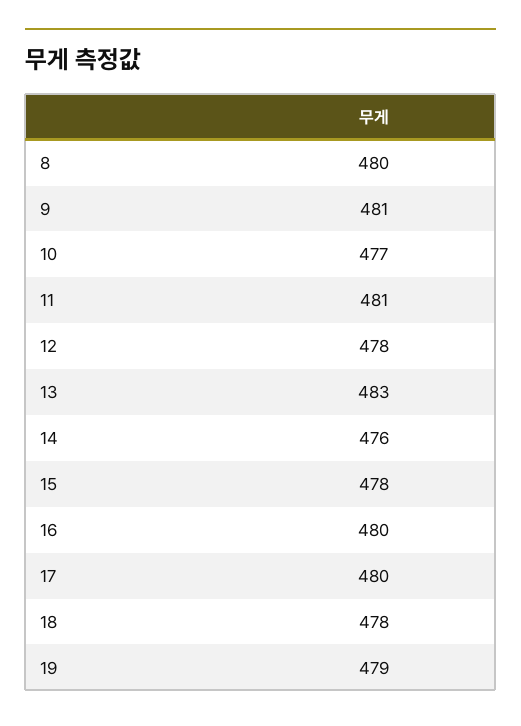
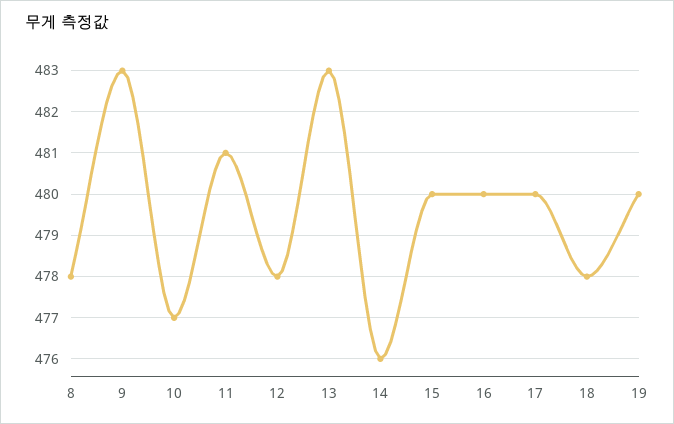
8: 480 -> 478
9: 481 -> 483
15: 478 -> 480
19: 479 -> 480

